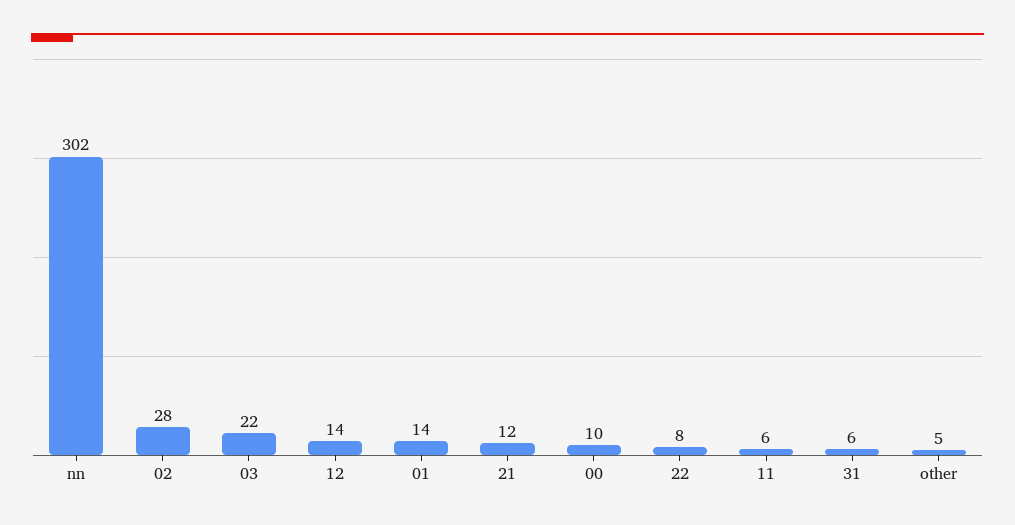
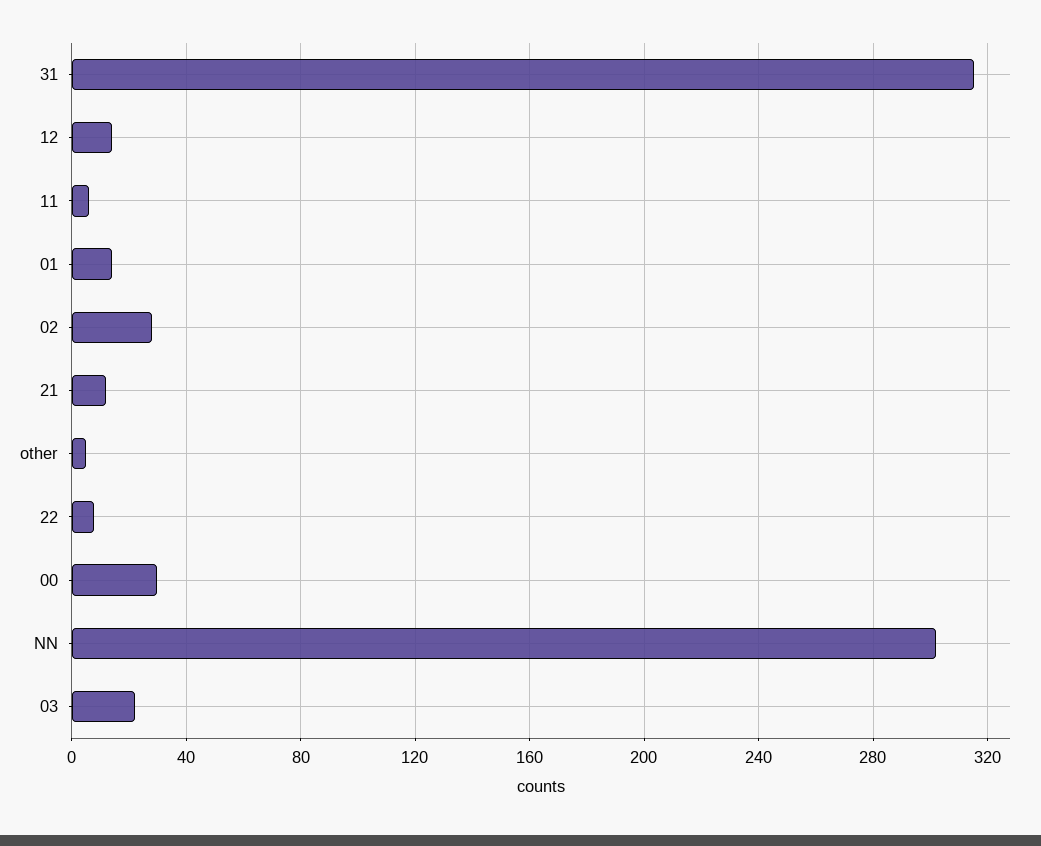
00: 10 -> 30
31: 6 -> 315

